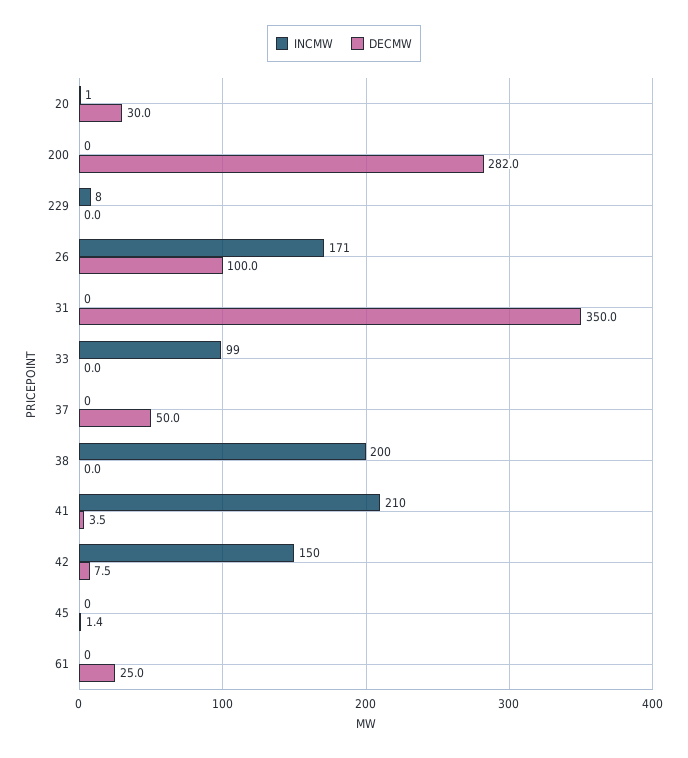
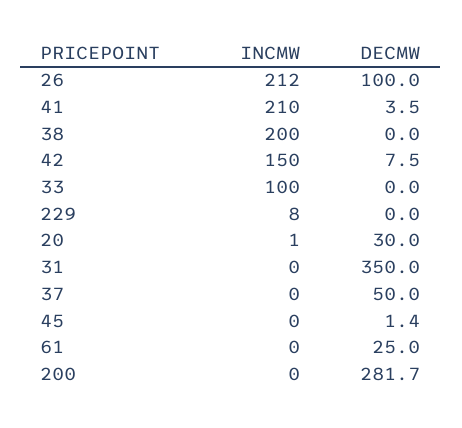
DECMW, 200: 282 -> 281.7
INCMW, 26: 171 -> 212
INCMW, 33: 99 -> 100

